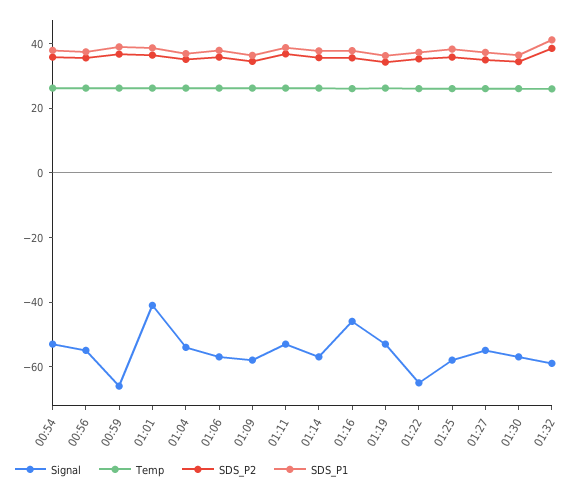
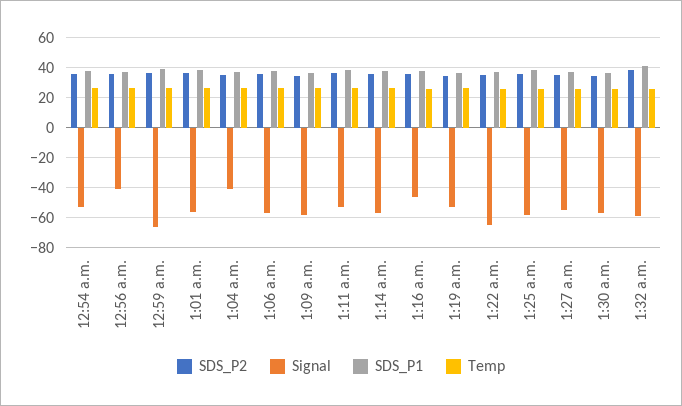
Signal, 00:56: -55 -> -40
Signal, 01:01: -40 -> -55
Signal, 01:04: -55 -> -40

